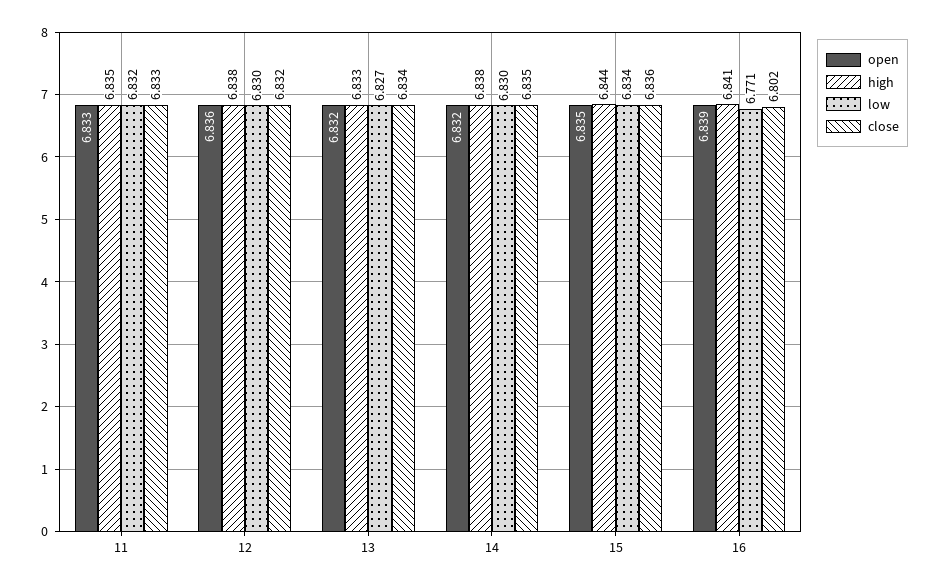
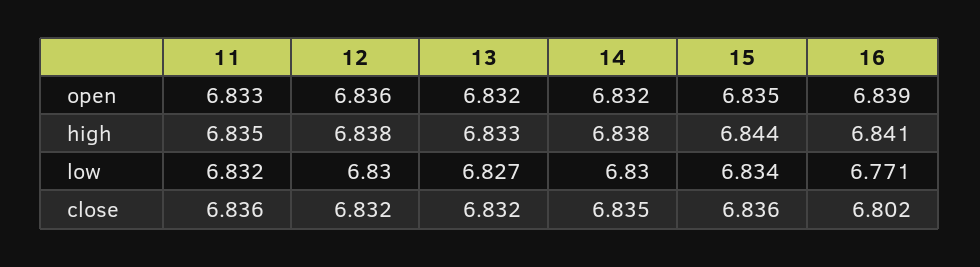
close, 11: 6.833 -> 6.836
close, 13: 6.834 -> 6.832

